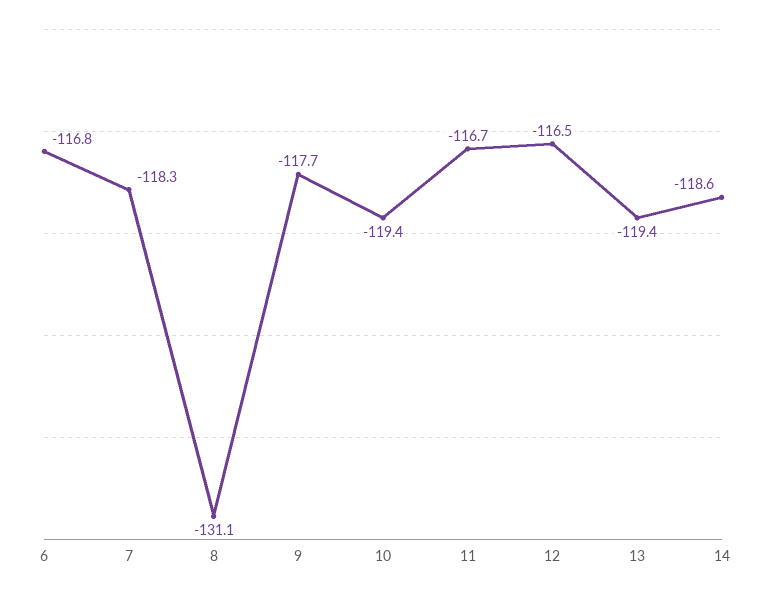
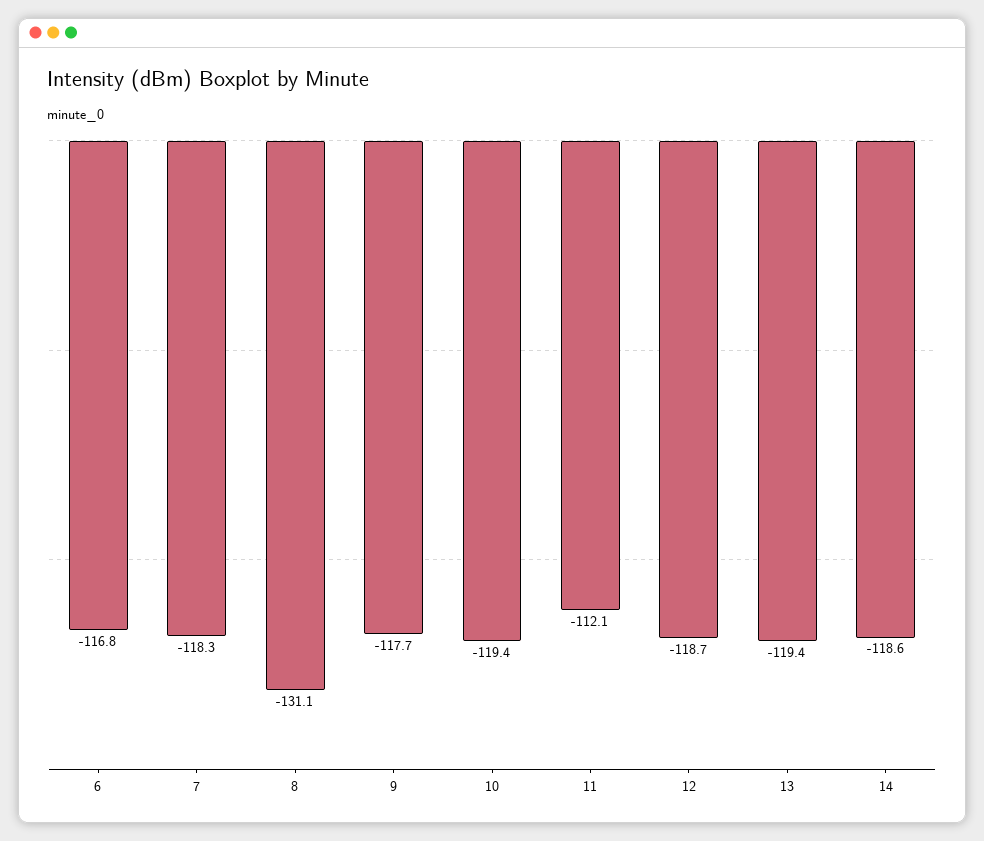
11: -116.7 -> -112.1
12: -116.5 -> -118.7

